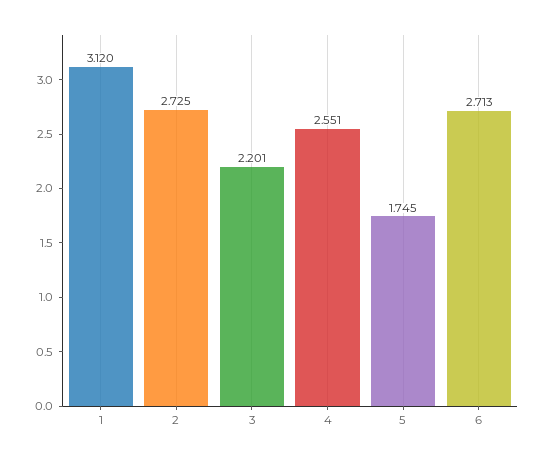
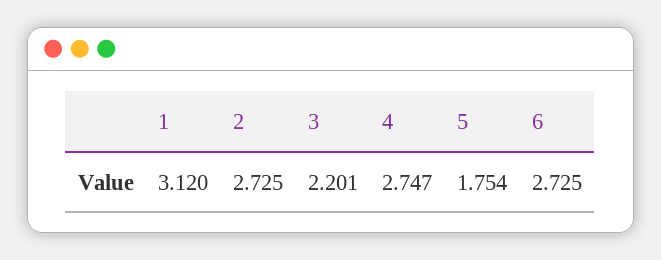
4: 2.551 -> 2.747
5: 1.745 -> 1.754
6: 2.713 -> 2.725

